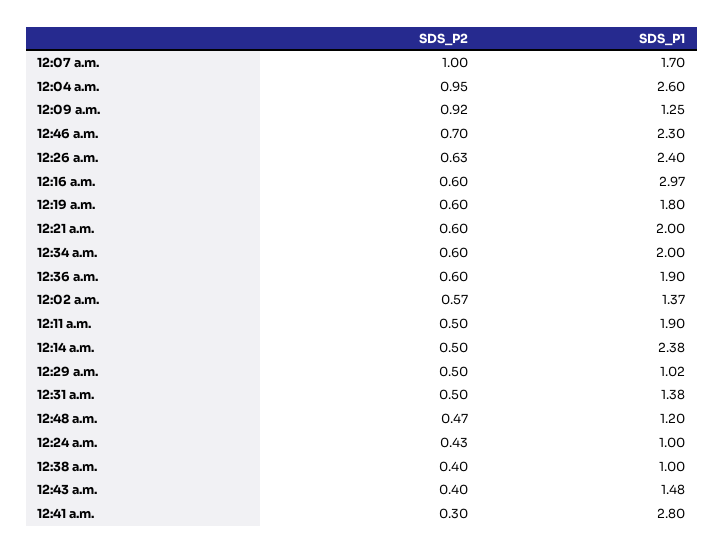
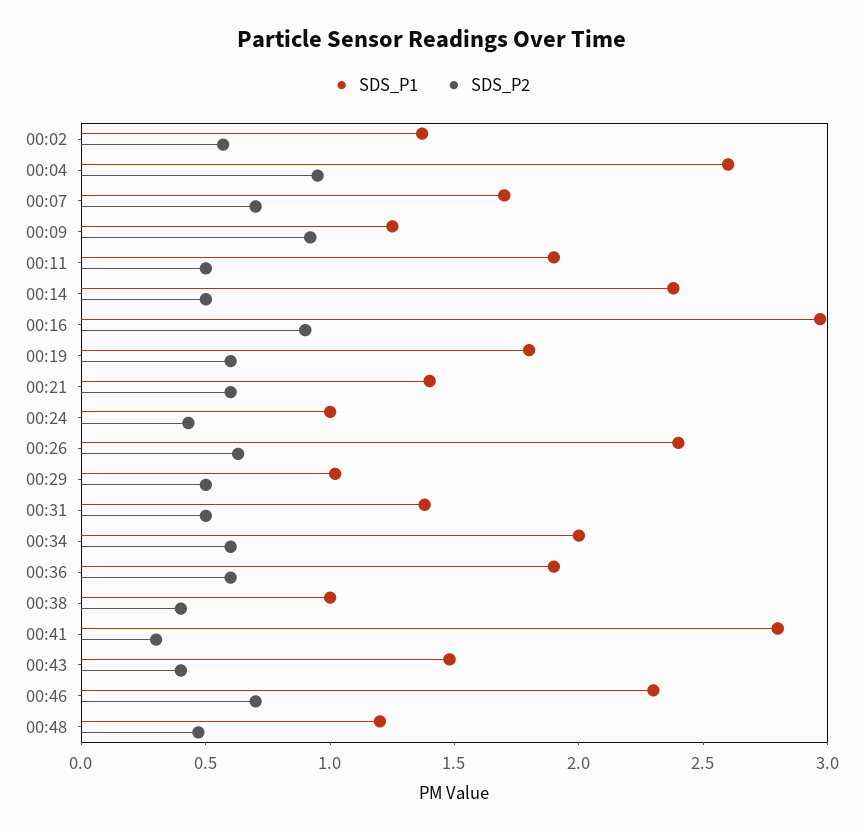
SDS_P2, 12:07 a.m.: 1 -> 0.7
SDS_P2, 12:16 a.m.: 0.6 -> 0.9
SDS_P1, 12:21 a.m.: 2 -> 1.4

